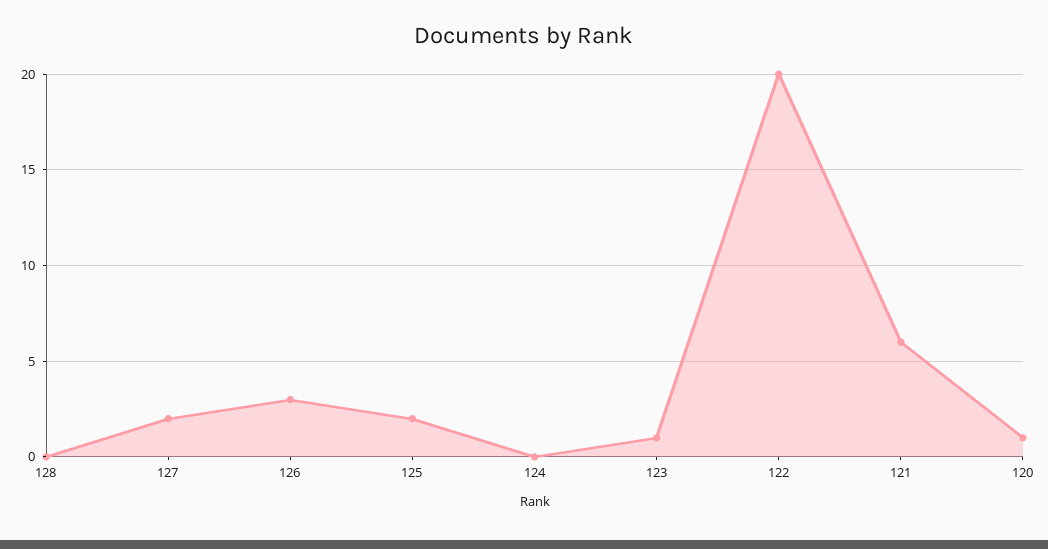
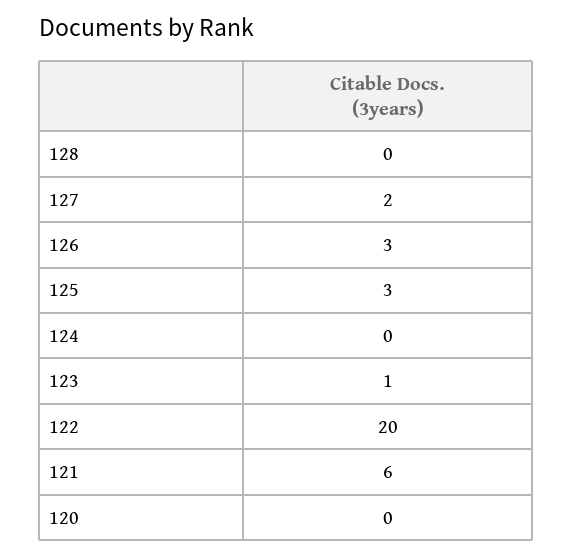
125: 2 -> 3
120: 1 -> 0

